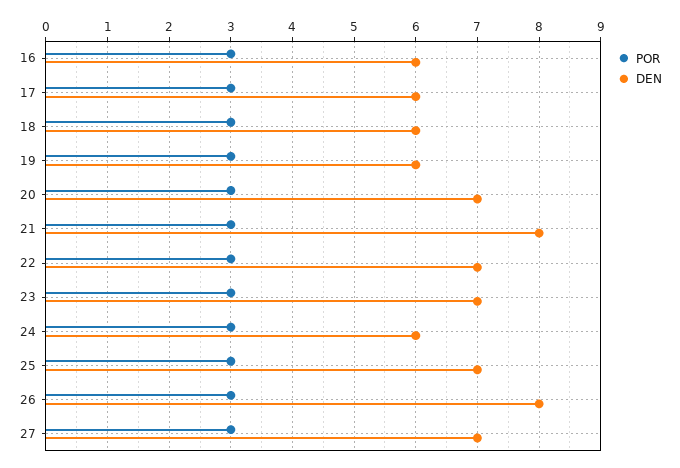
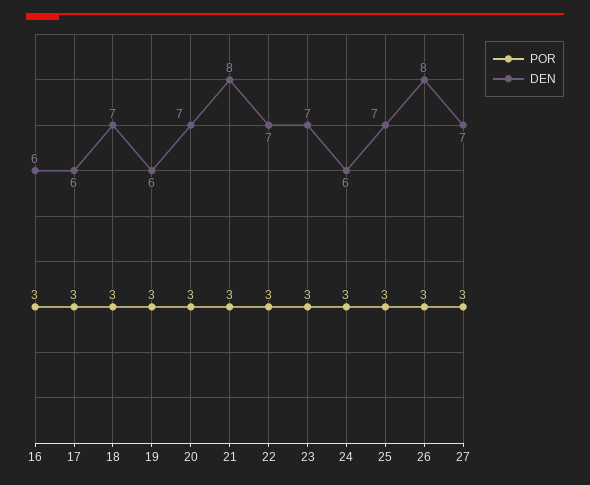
DEN, 18: 6 -> 7

